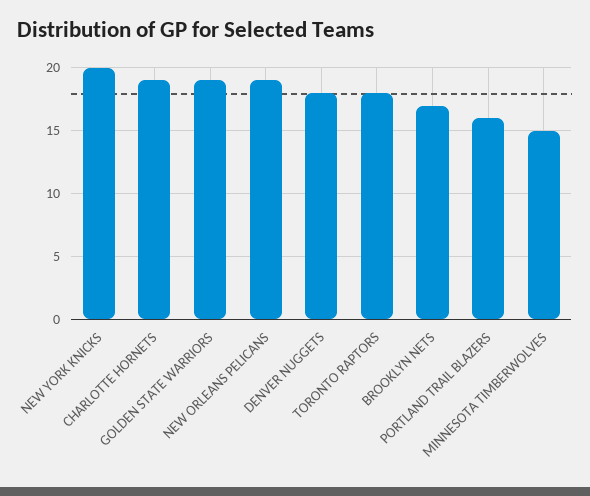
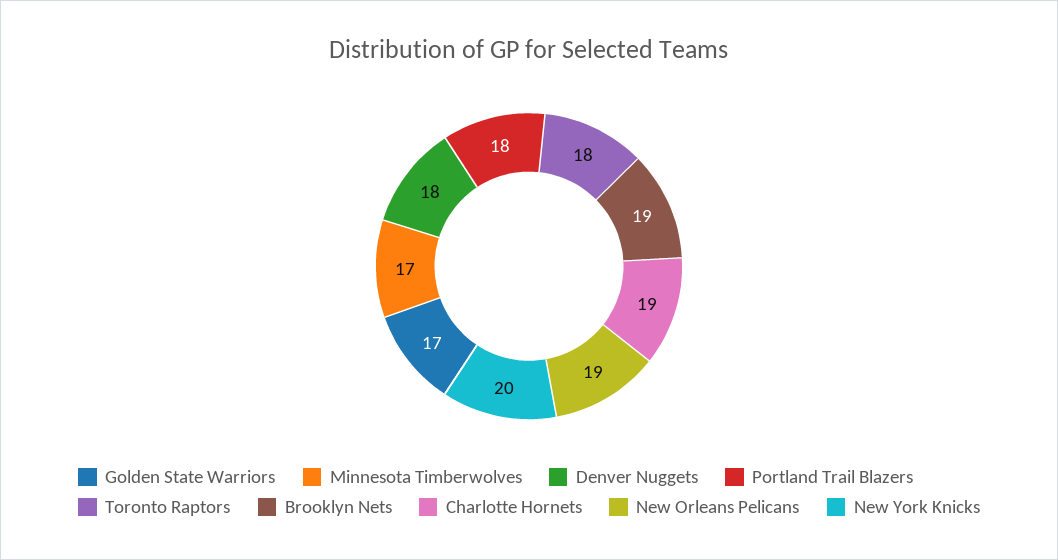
GOLDEN STATE WARRIORS: 19 -> 17
BROOKLYN NETS: 17 -> 19
PORTLAND TRAIL BLAZERS: 16 -> 18
MINNESOTA TIMBERWOLVES: 15 -> 17

